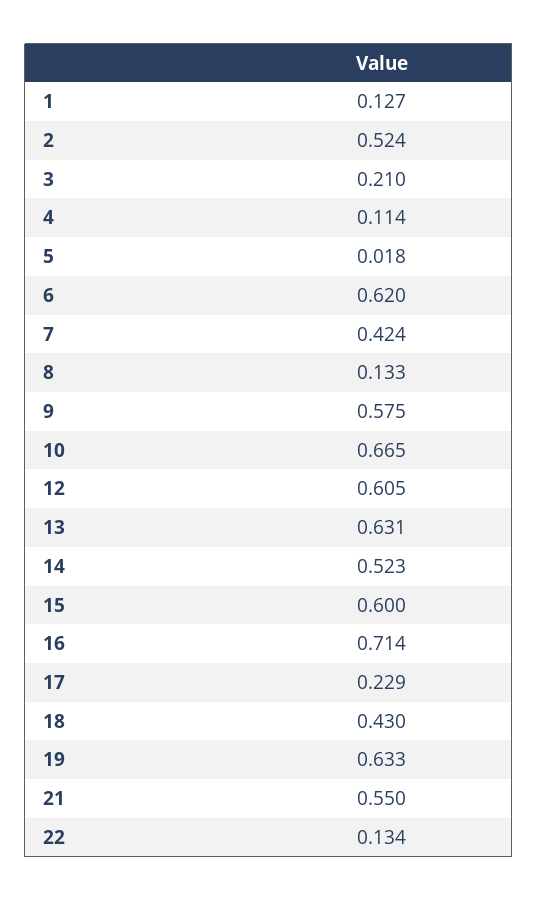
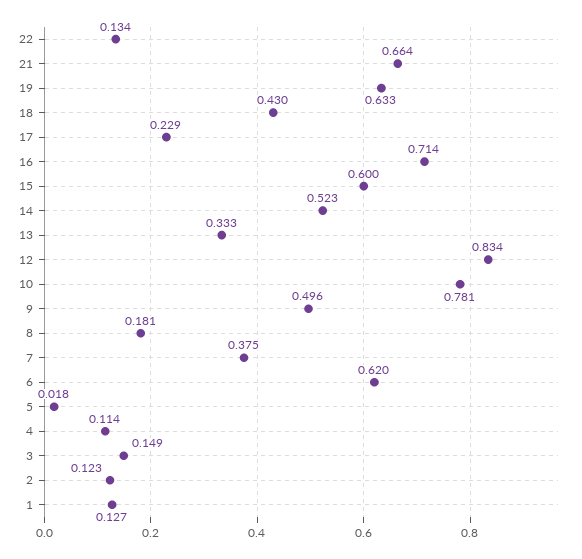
2: 0.524 -> 0.123
3: 0.21 -> 0.149
7: 0.424 -> 0.375
8: 0.133 -> 0.181
9: 0.575 -> 0.496
10: 0.665 -> 0.781
12: 0.605 -> 0.834
13: 0.631 -> 0.333
21: 0.55 -> 0.664

